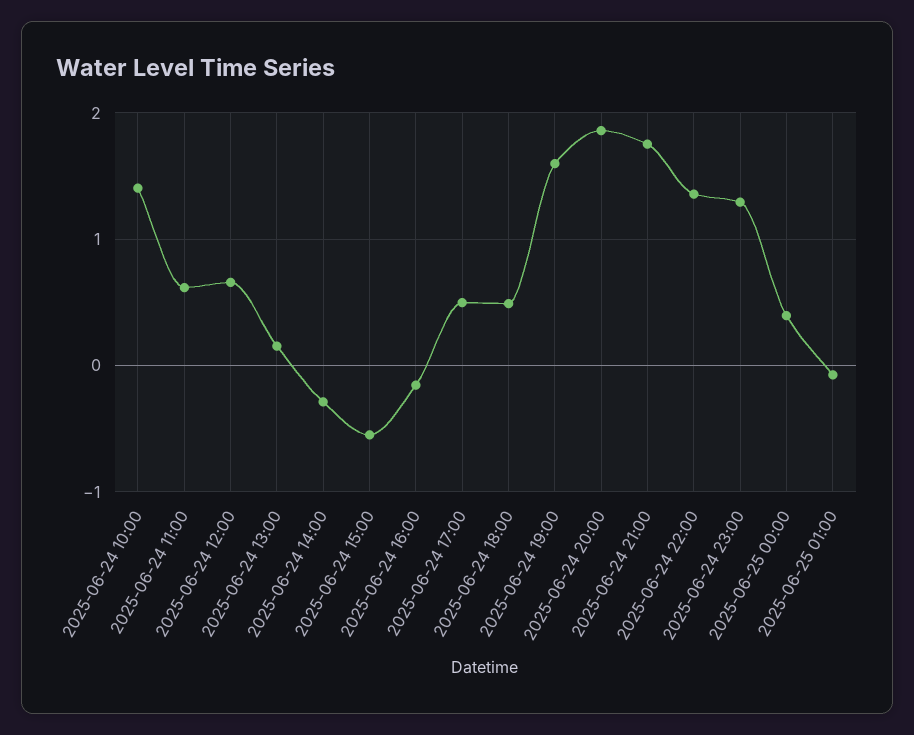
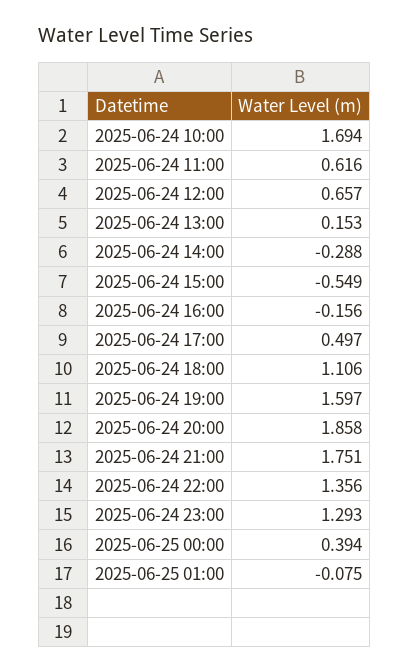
2025-06-24 10:00: 1.4 -> 1.694
2025-06-24 18:00: 0.5 -> 1.106

